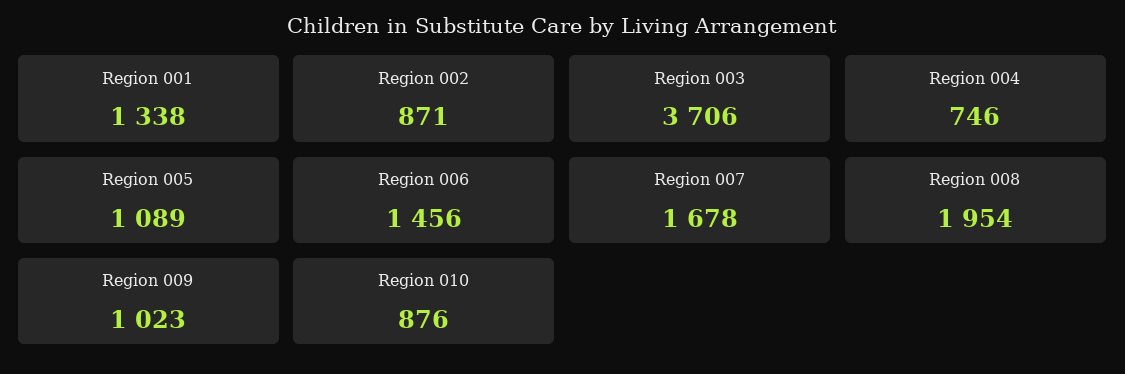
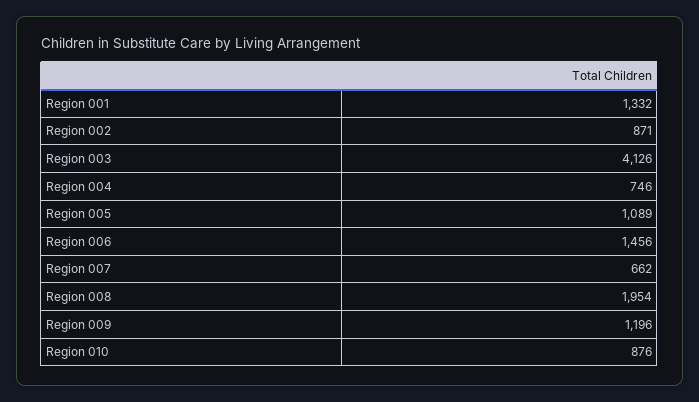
Region 001: 1338 -> 1332
Region 003: 3706 -> 4126
Region 007: 1678 -> 662
Region 009: 1023 -> 1196

